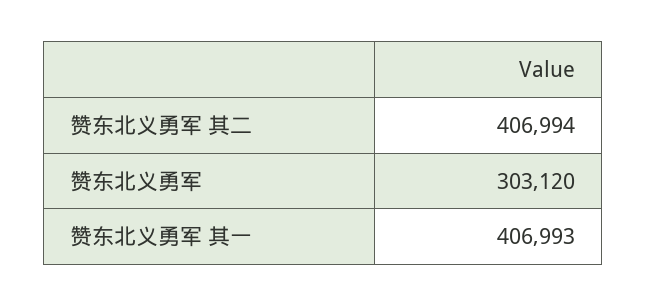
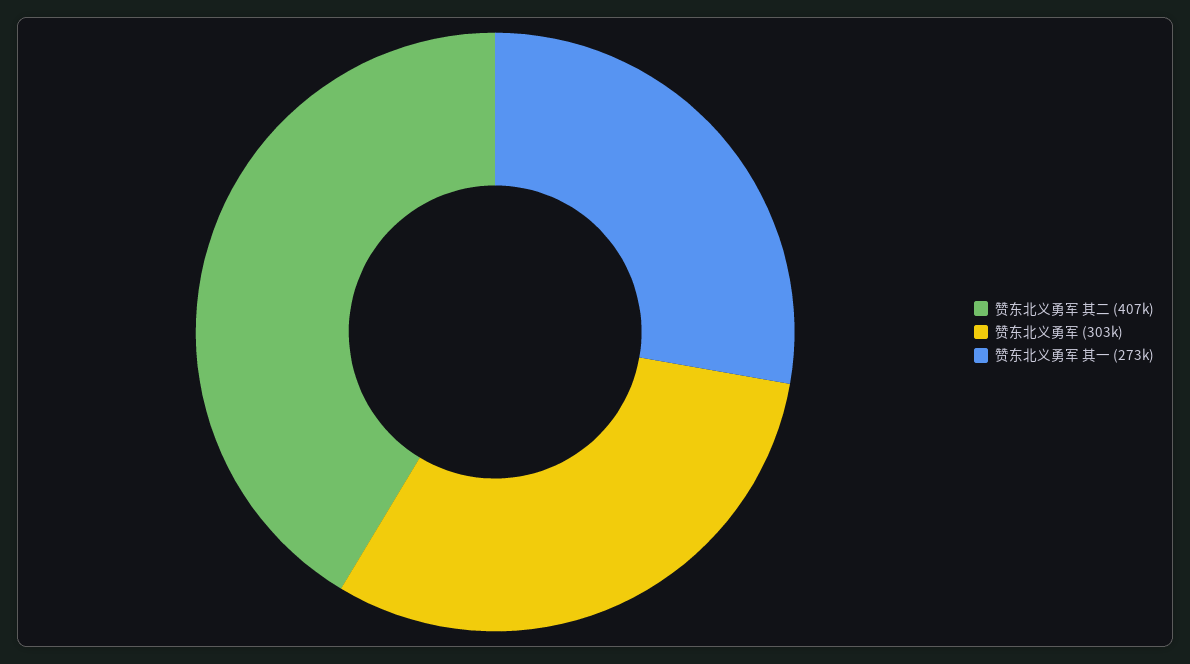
赞东北义勇军 其一: 406993 -> 273000

